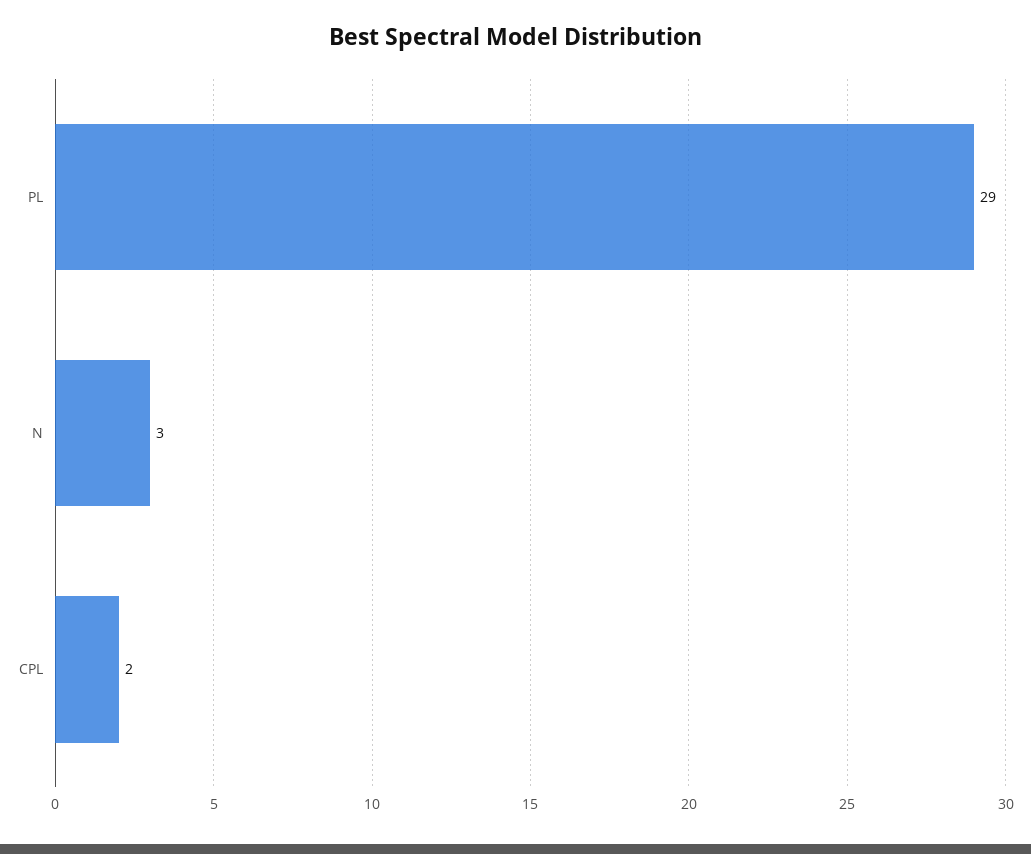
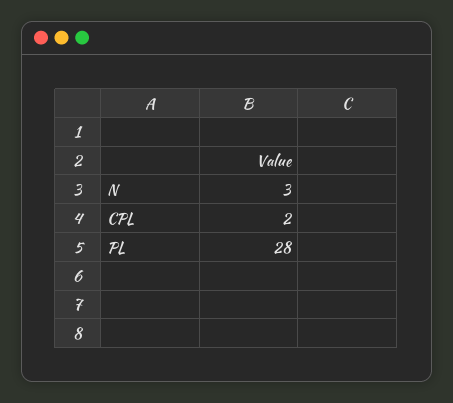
PL: 29 -> 28

